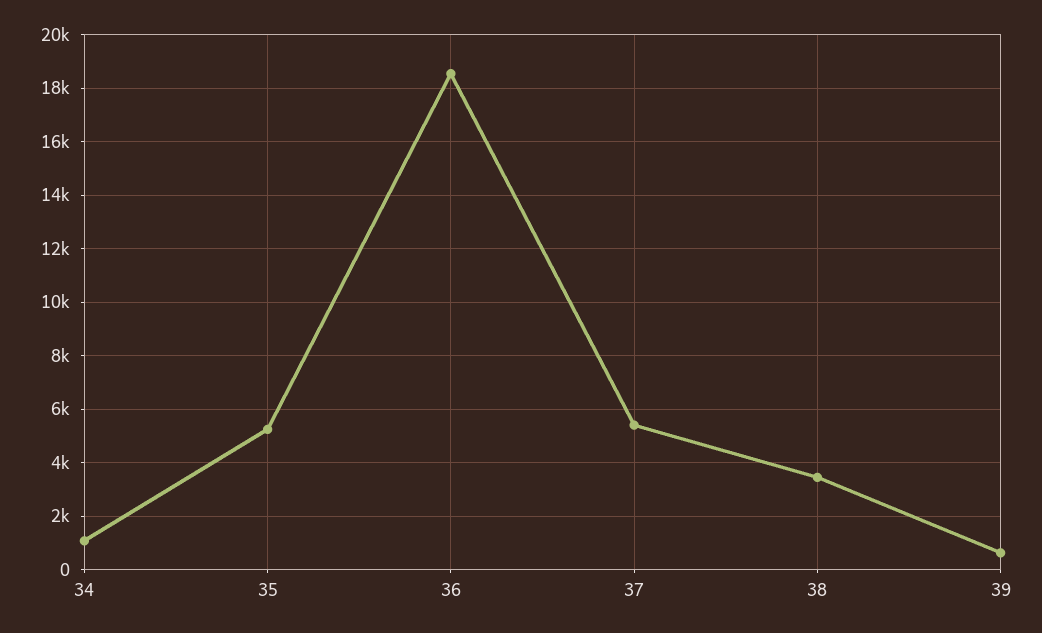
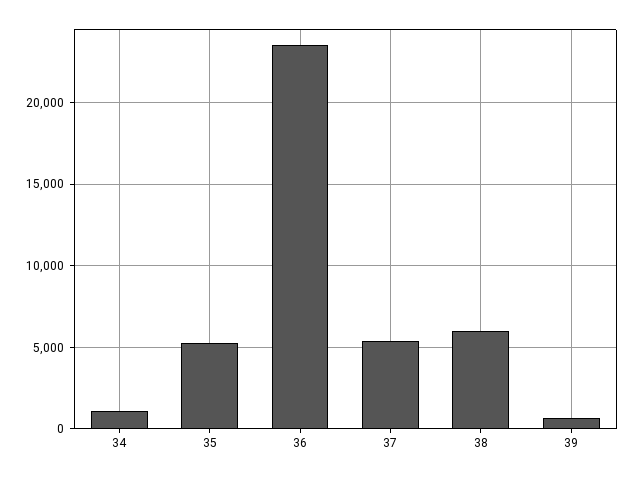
36: 18500 -> 23500
38: 3500 -> 6000

